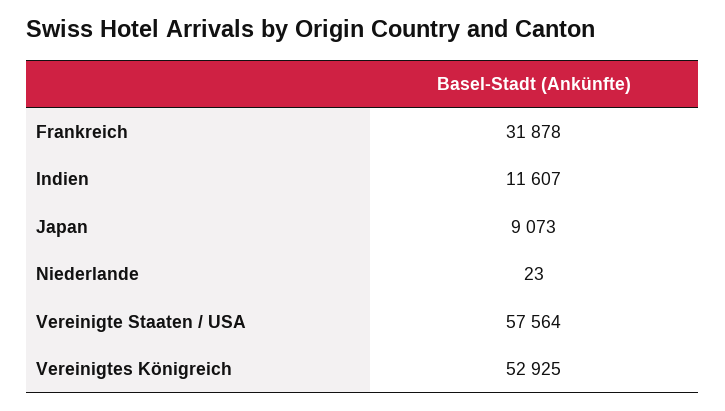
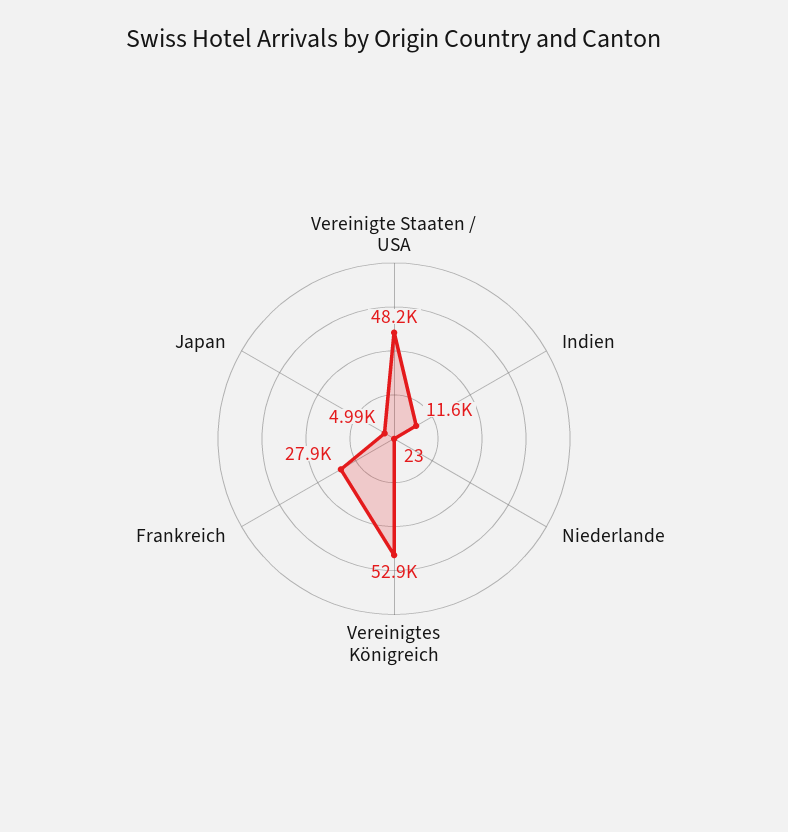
Frankreich: 31878 -> 27900
Japan: 9073 -> 4990
Vereinigte Staaten / USA: 57564 -> 48200

